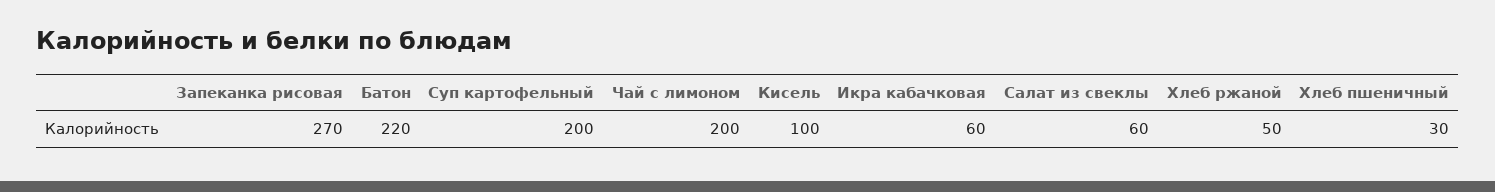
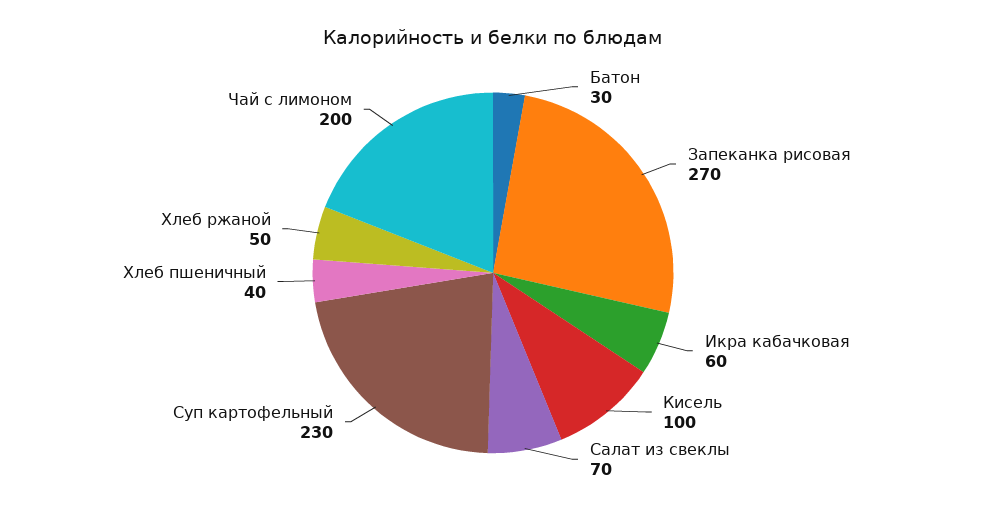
Батон: 220 -> 30
Суп картофельный: 200 -> 230
Салат из свеклы: 60 -> 70
Хлеб пшеничный: 30 -> 40

